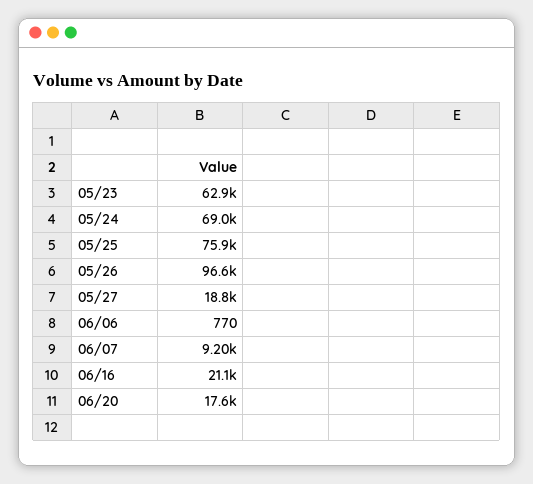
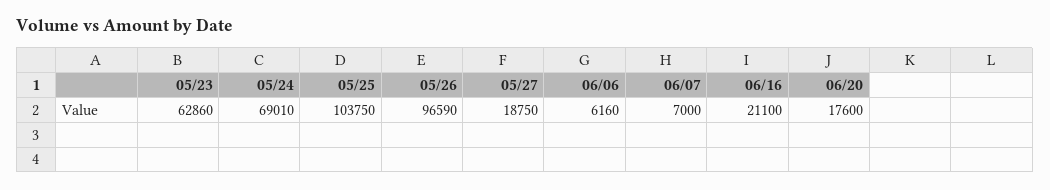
05/25: 75900 -> 103750
06/06: 770 -> 6160
06/07: 9200 -> 7000

